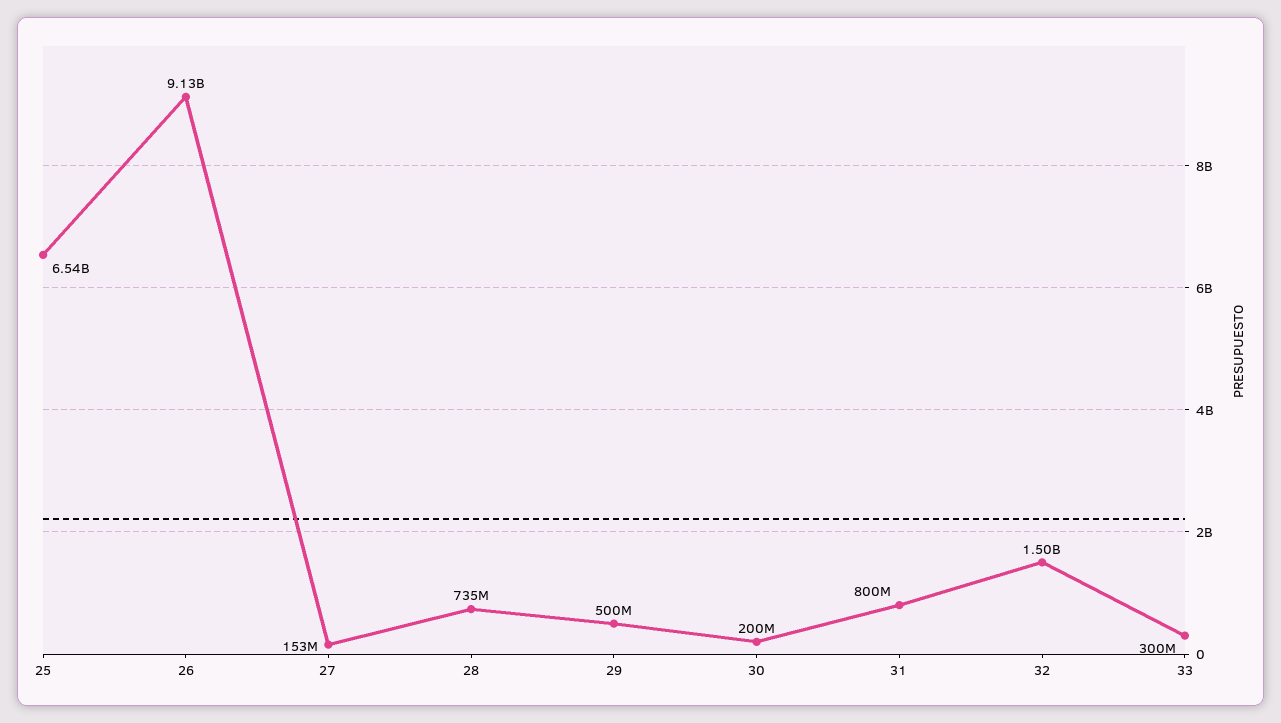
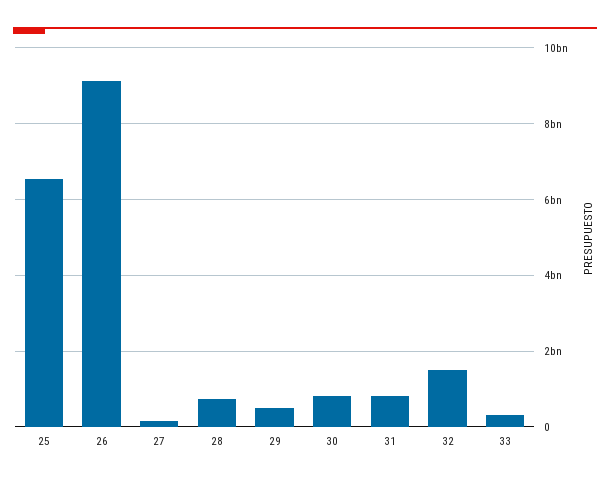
30: 200000000 -> 800000000

